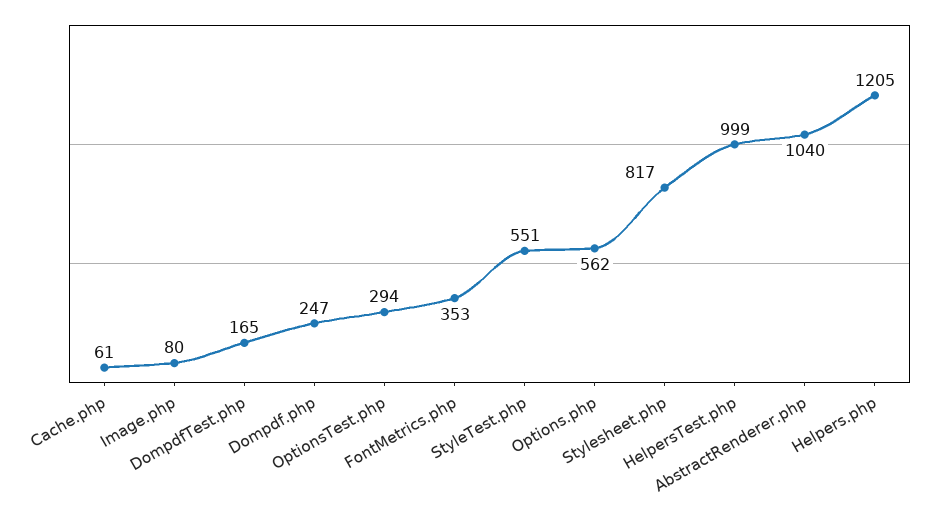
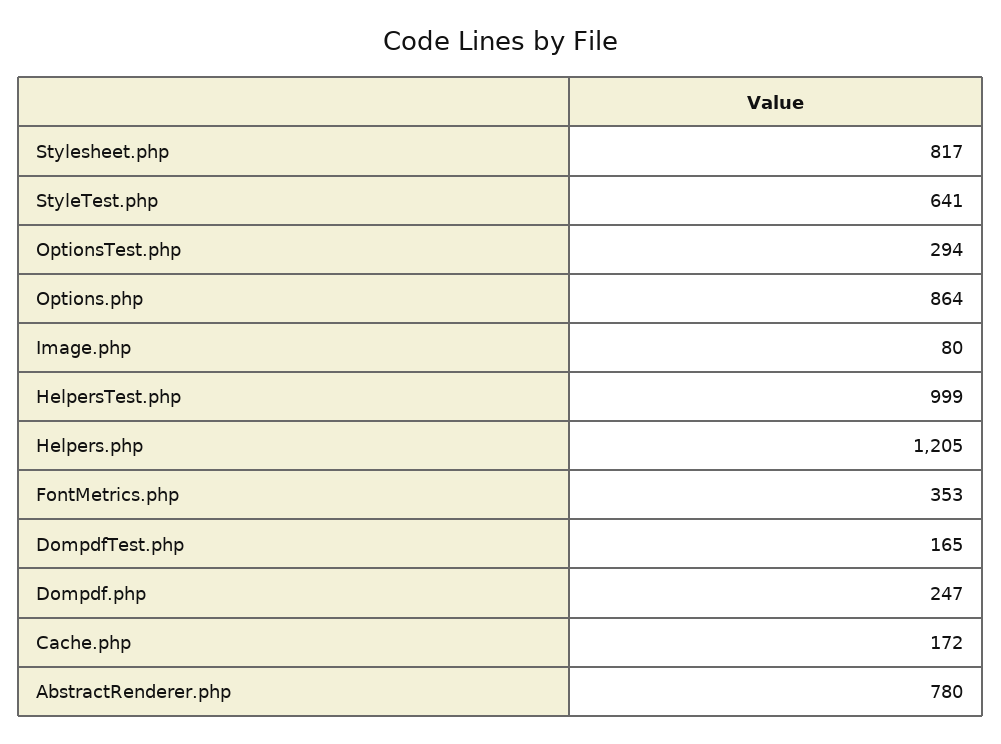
Cache.php: 61 -> 172
StyleTest.php: 551 -> 641
Options.php: 562 -> 864
AbstractRenderer.php: 1040 -> 780

